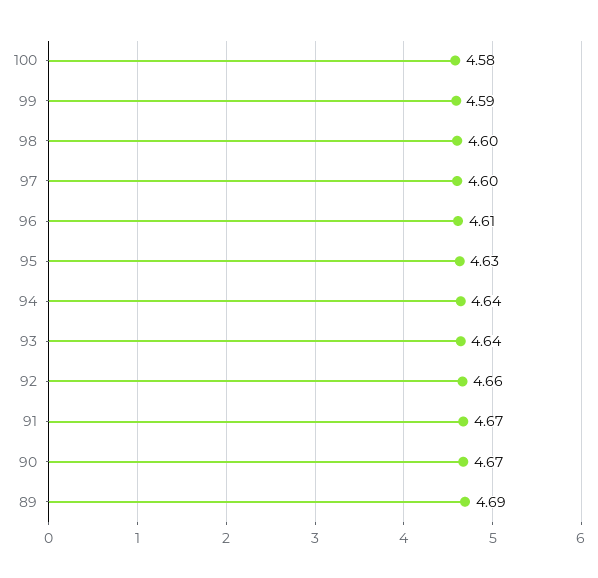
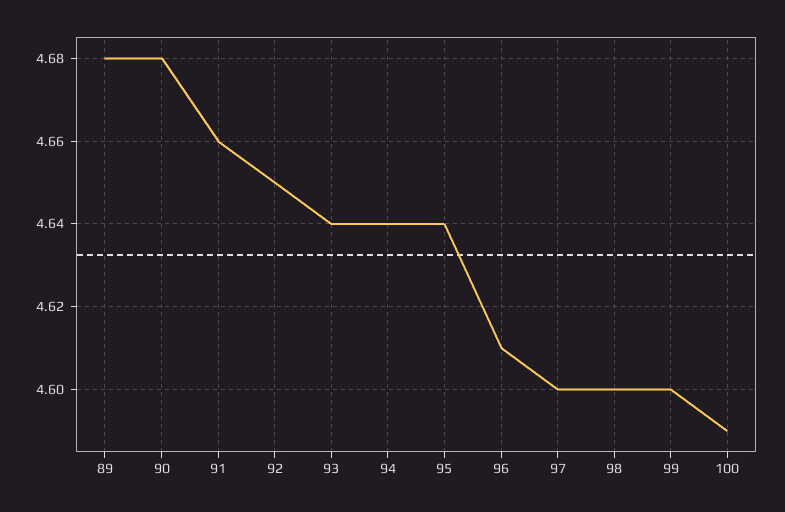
100: 4.58 -> 4.59
99: 4.59 -> 4.6
95: 4.63 -> 4.64
92: 4.66 -> 4.65
91: 4.67 -> 4.66
90: 4.67 -> 4.68
89: 4.69 -> 4.68

